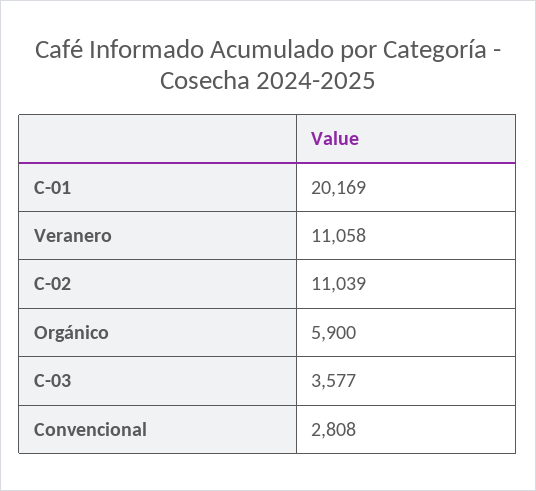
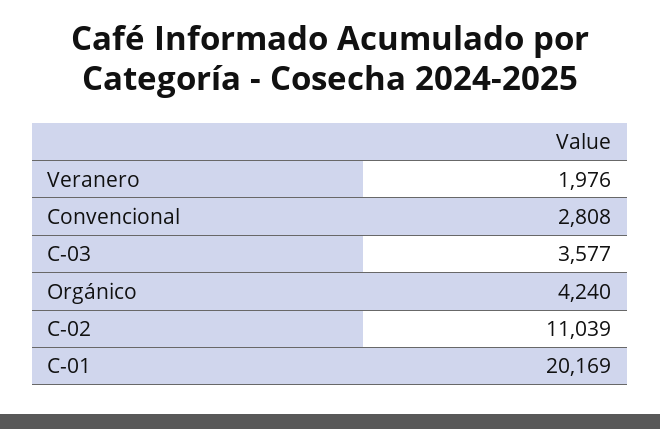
Veranero: 11058 -> 1976
Orgánico: 5900 -> 4240

